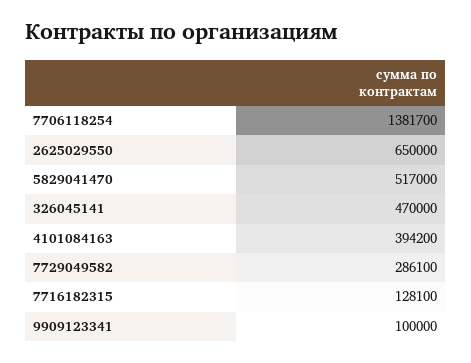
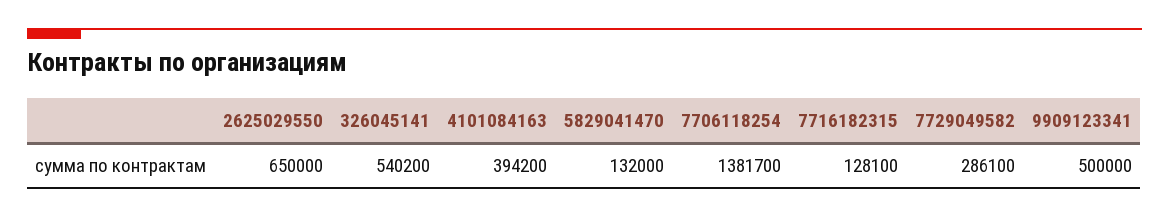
5829041470: 517000 -> 132000
326045141: 470000 -> 540200
9909123341: 100000 -> 500000

